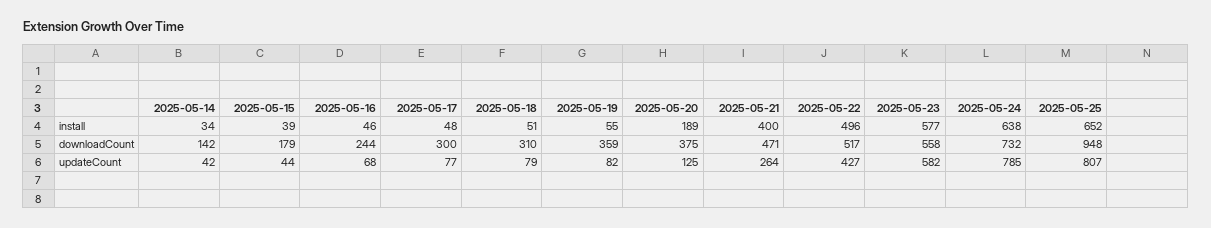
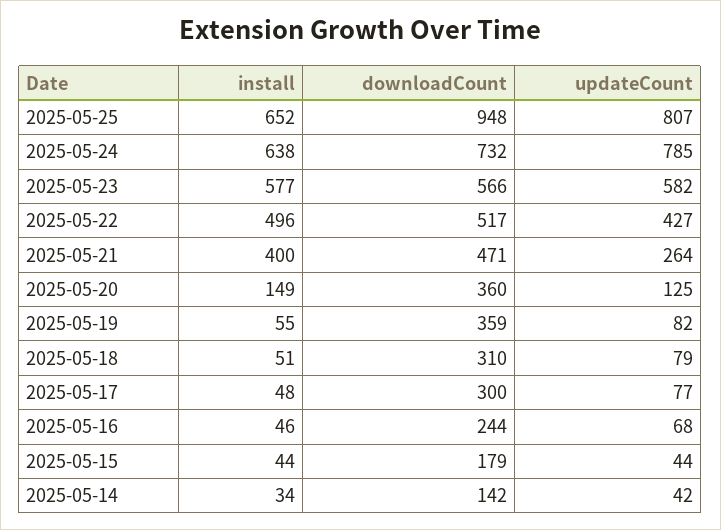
2025-05-15, install: 39 -> 44
2025-05-20, install: 189 -> 149
2025-05-20, downloadCount: 375 -> 360
2025-05-23, downloadCount: 558 -> 566

